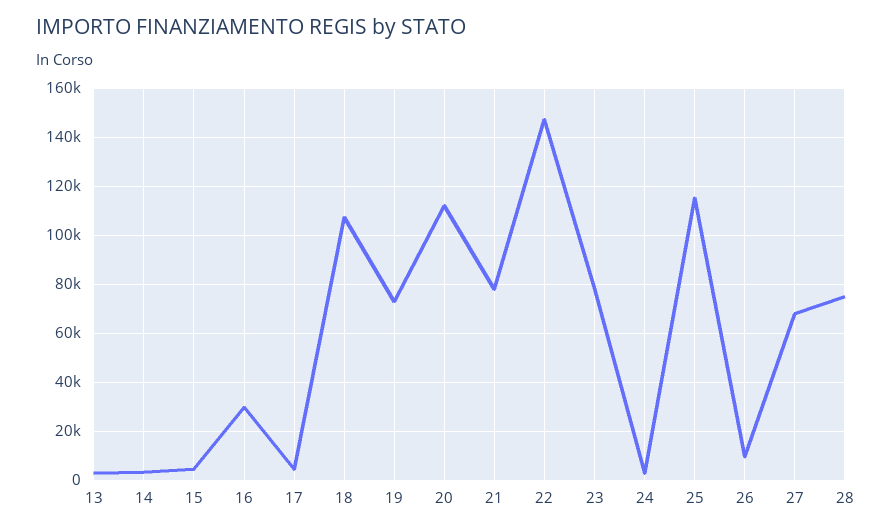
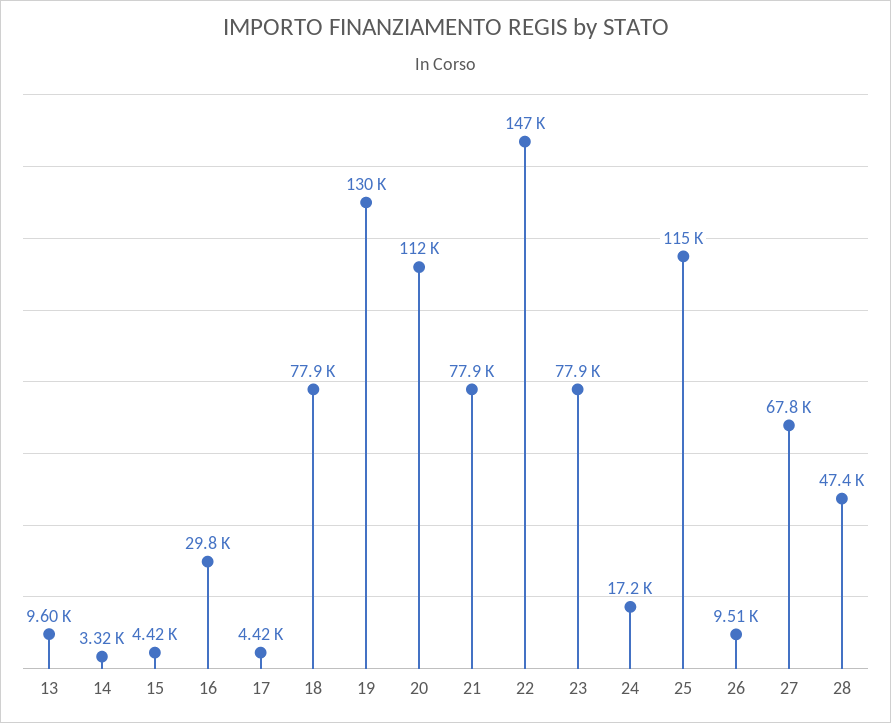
13: 2500 -> 9600
18: 107500 -> 77900
19: 72500 -> 130000
24: 2500 -> 17200
28: 75000 -> 47400

